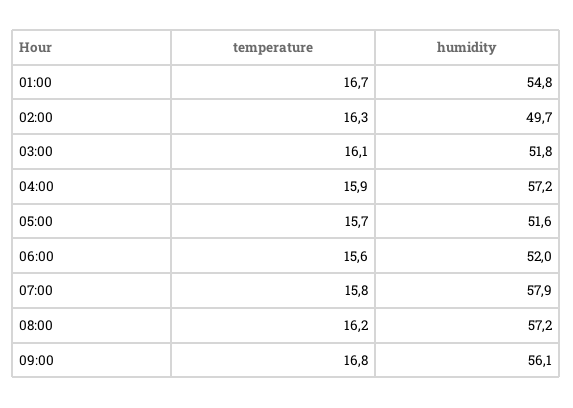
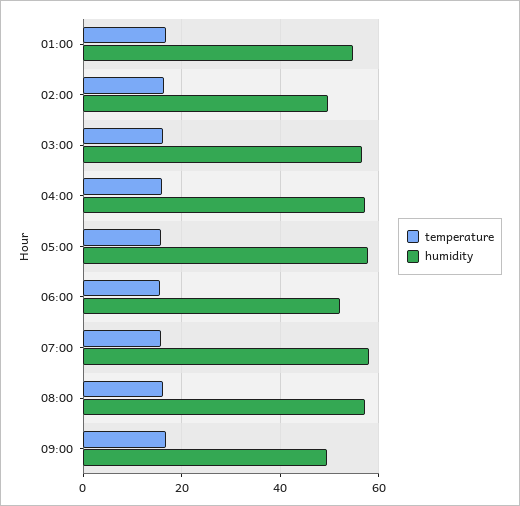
humidity, 03:00: 51.8 -> 56
humidity, 05:00: 51.6 -> 58
humidity, 09:00: 56.1 -> 50

